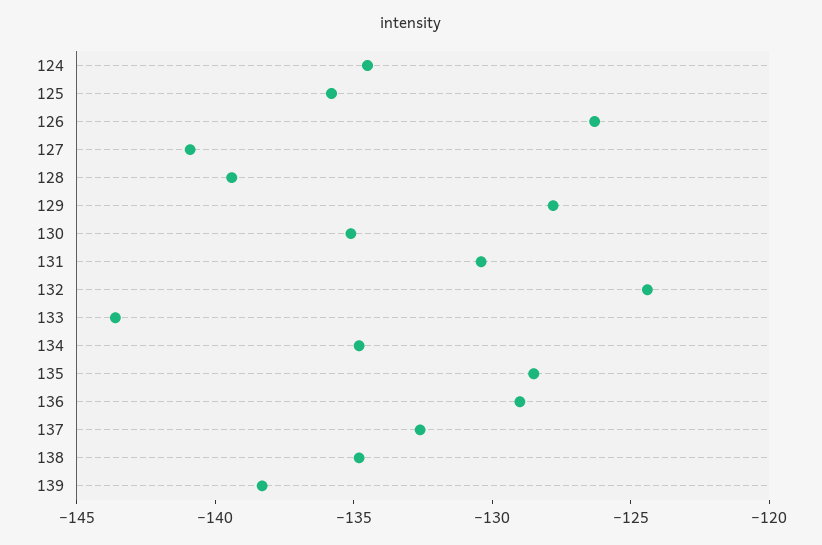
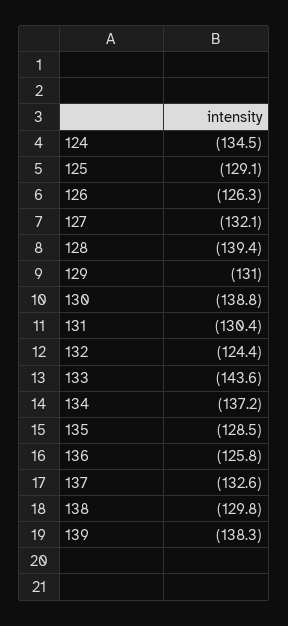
125: -136 -> -129.1
127: -141 -> -132.1
129: -128 -> -131
130: -135 -> -138.8
134: -135 -> -137.2
136: -129 -> -125.8
138: -135 -> -129.8

